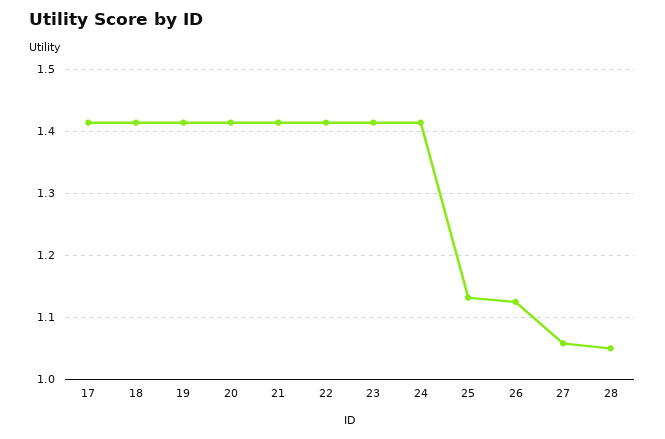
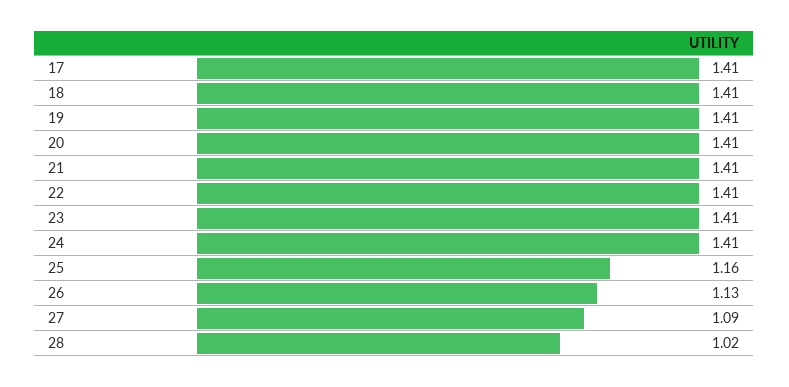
25: 1.13 -> 1.16
27: 1.06 -> 1.09
28: 1.05 -> 1.02

